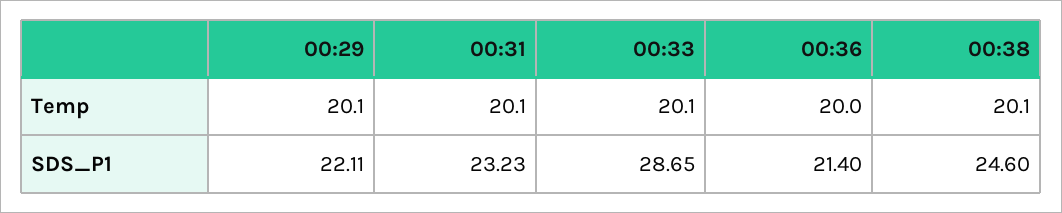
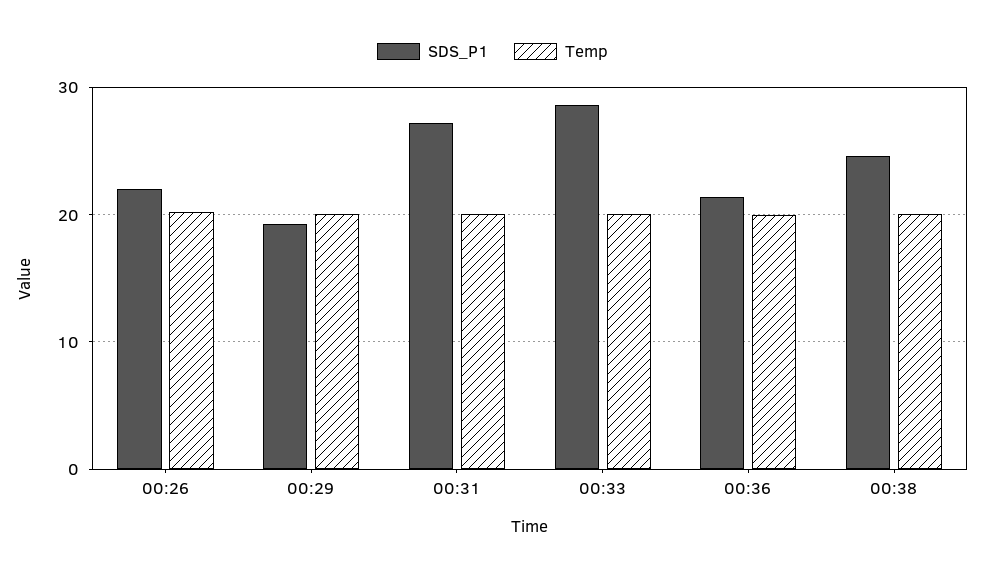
SDS_P1, 00:29: 22.11 -> 19
SDS_P1, 00:31: 23.23 -> 27
SDS_P1, 00:26: none -> 22
Temp, 00:26: none -> 20

